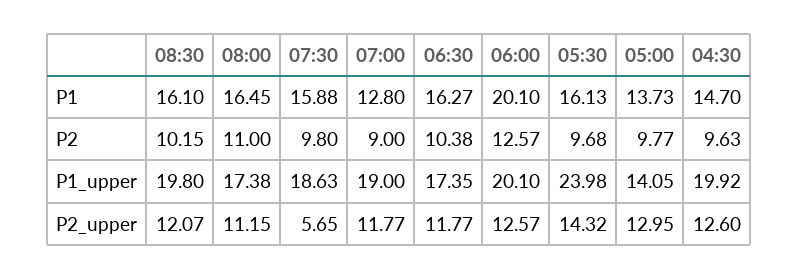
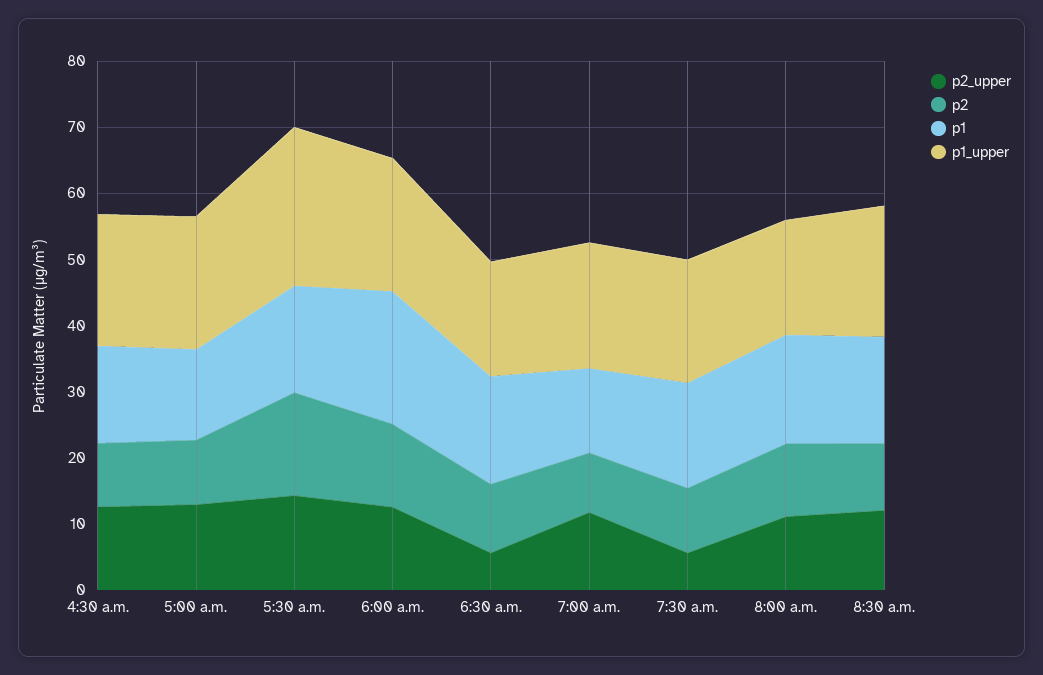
P2, 05:30: 9.68 -> 16
P1_upper, 05:00: 14.05 -> 20
P2_upper, 06:30: 11.77 -> 6

